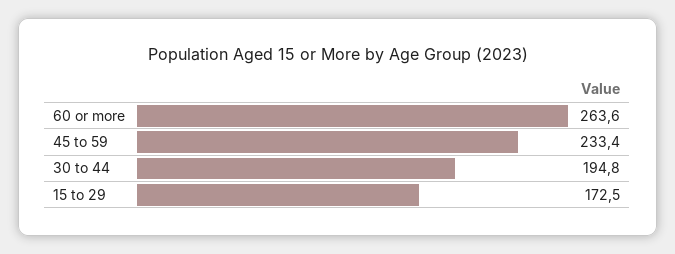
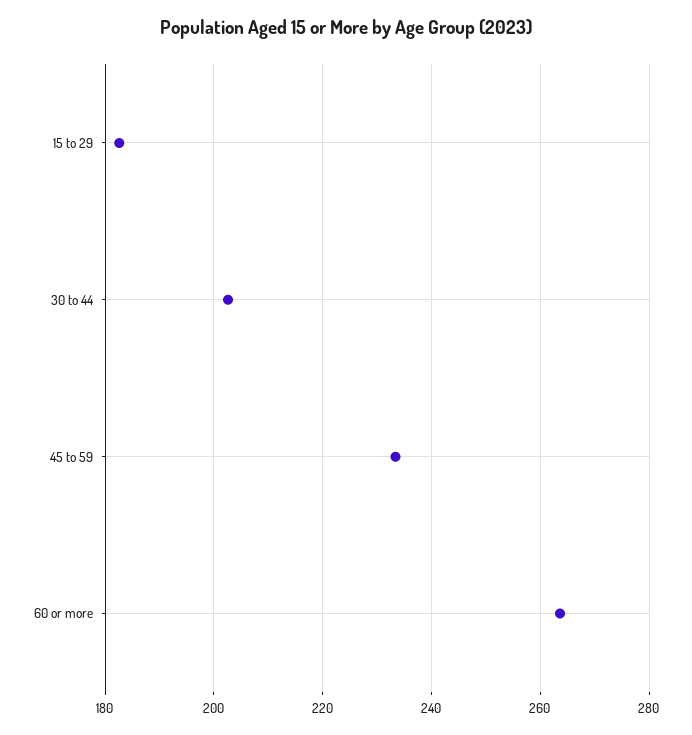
30 to 44: 194.8 -> 202
15 to 29: 172.5 -> 182

